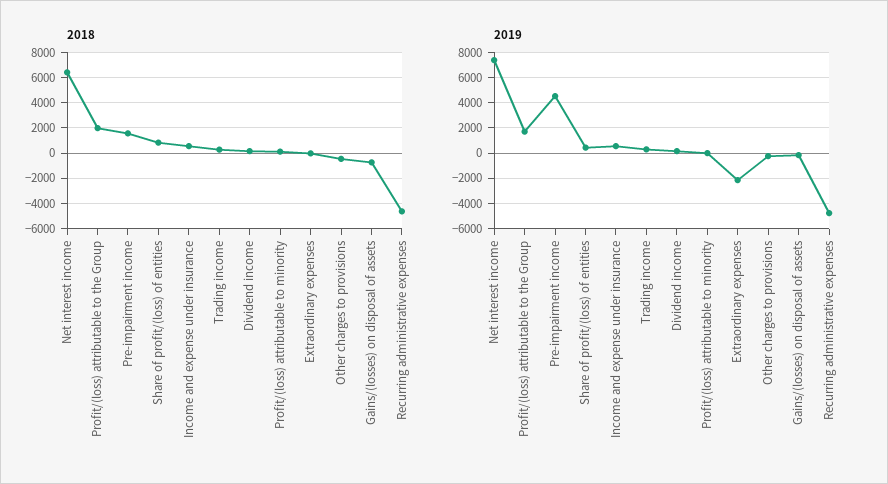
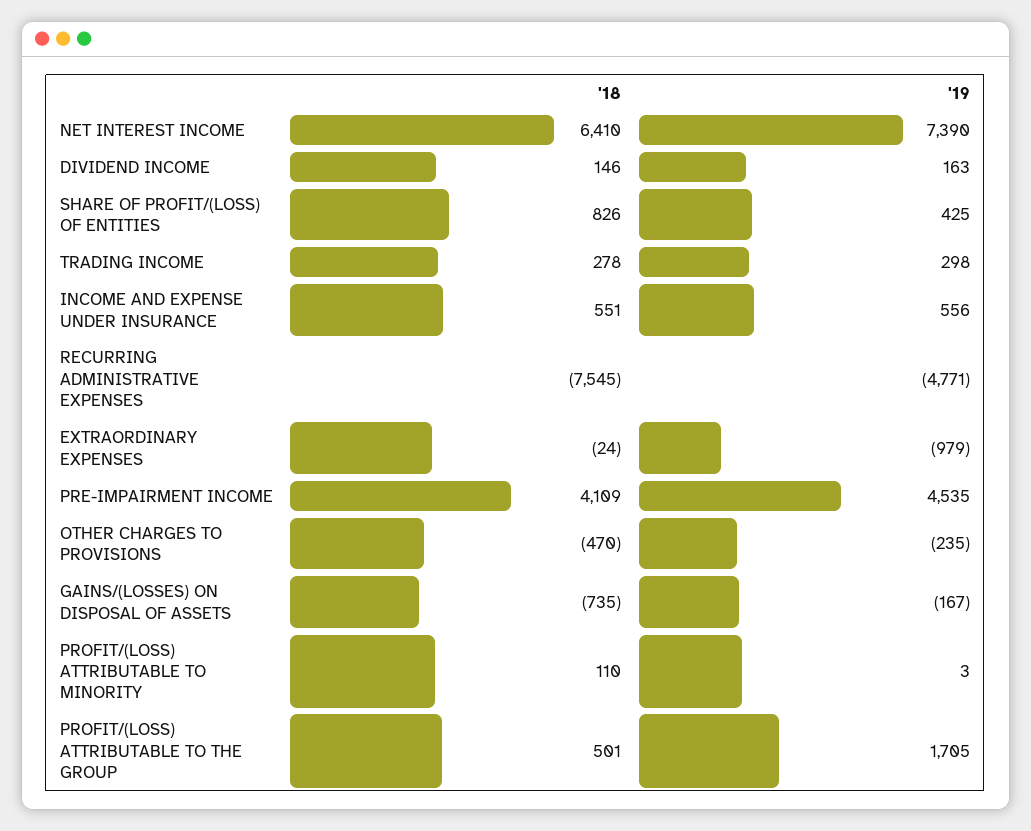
2018, Profit/(loss) attributable to the Group: 2000 -> 501
2018, Pre-impairment income: 1500 -> 4109
2018, Recurring administrative expenses: -4500 -> -7545
2019, Extraordinary expenses: -2000 -> -979

